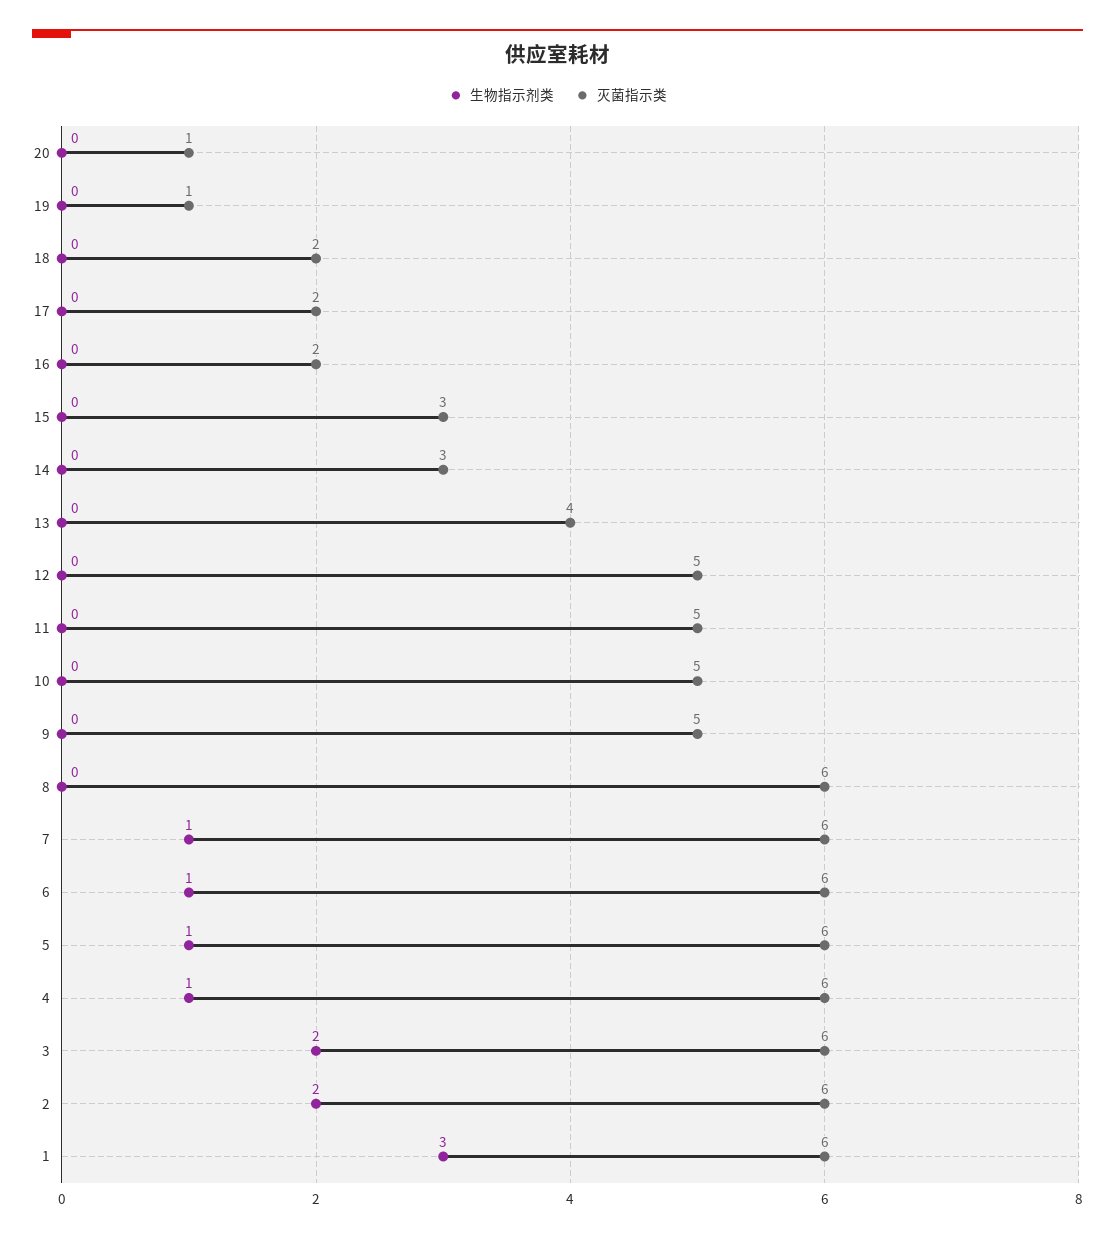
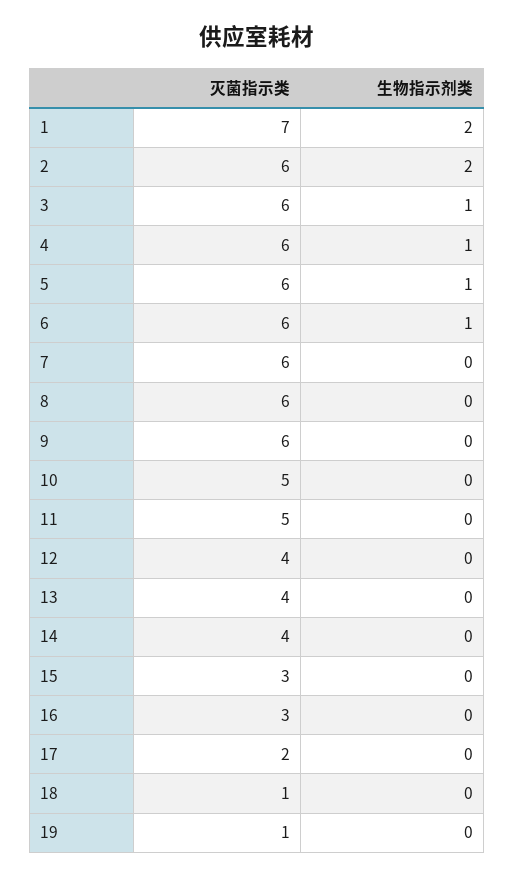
生物指示剂类, 20: 0 -> none
灭菌指示类, 20: 1 -> none
灭菌指示类, 18: 2 -> 1
灭菌指示类, 16: 2 -> 3
灭菌指示类, 14: 3 -> 4
灭菌指示类, 12: 5 -> 4
灭菌指示类, 9: 5 -> 6
生物指示剂类, 7: 1 -> 0
生物指示剂类, 3: 2 -> 1
生物指示剂类, 1: 3 -> 2
灭菌指示类, 1: 6 -> 7

